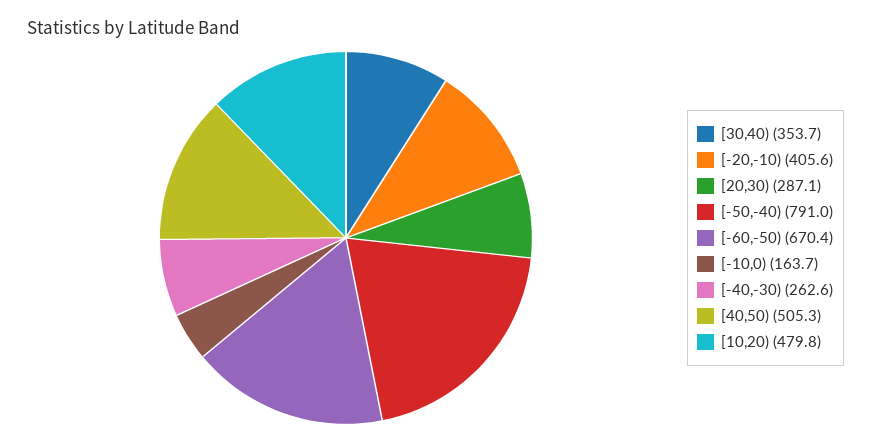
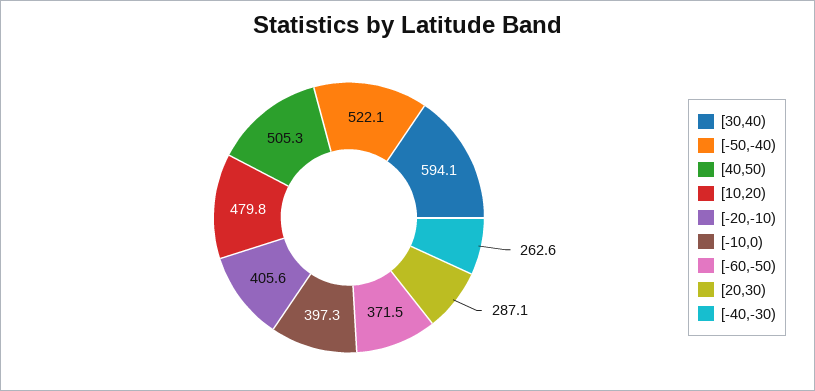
[30,40): 353.7 -> 594.1
[-50,-40): 791 -> 522.1
[-60,-50): 670.4 -> 371.5
[-10,0): 163.7 -> 397.3

